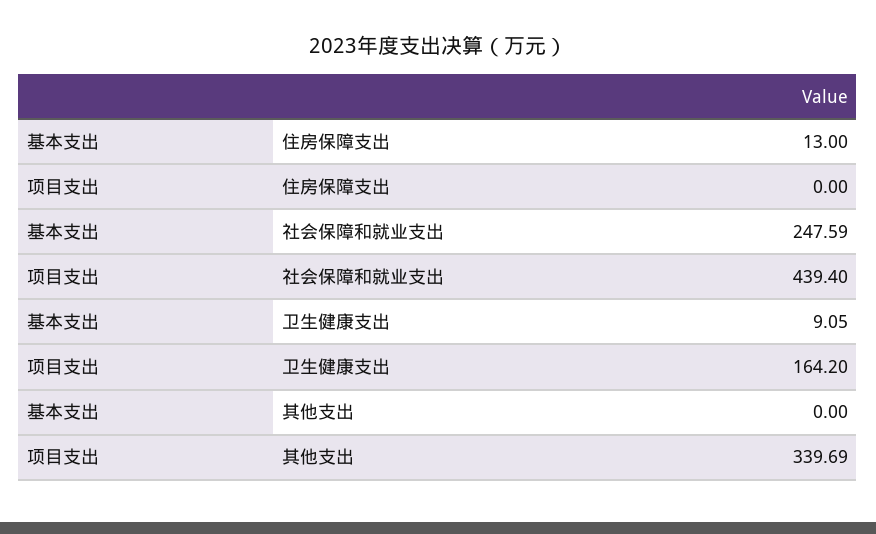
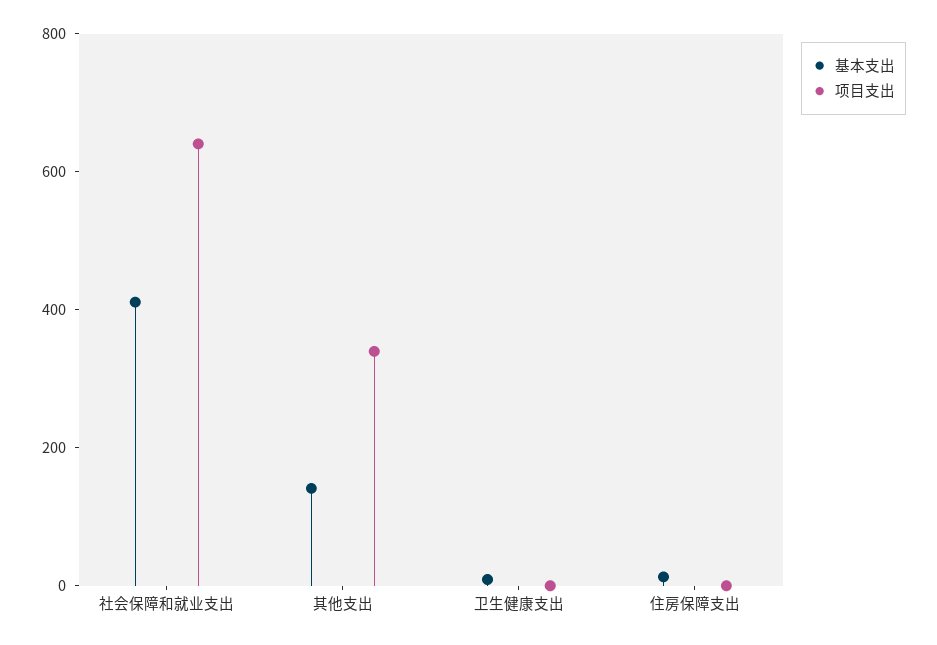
基本支出, 社会保障和就业支出: 247.59 -> 400
项目支出, 社会保障和就业支出: 439.4 -> 650
项目支出, 卫生健康支出: 164.2 -> 0
基本支出, 其他支出: 0 -> 150

